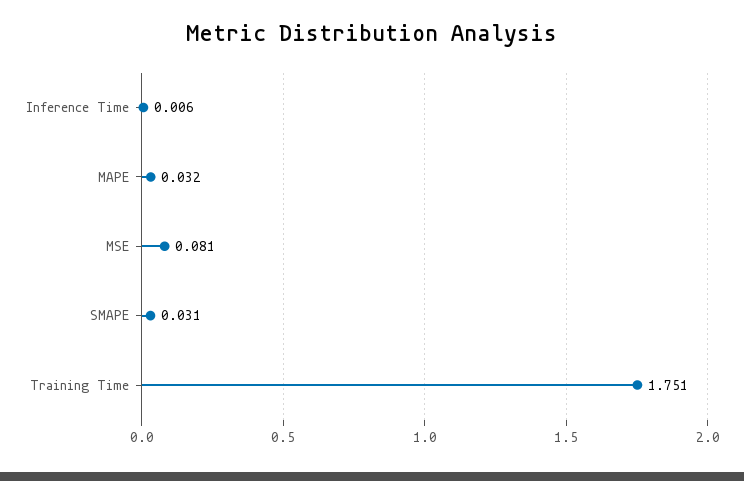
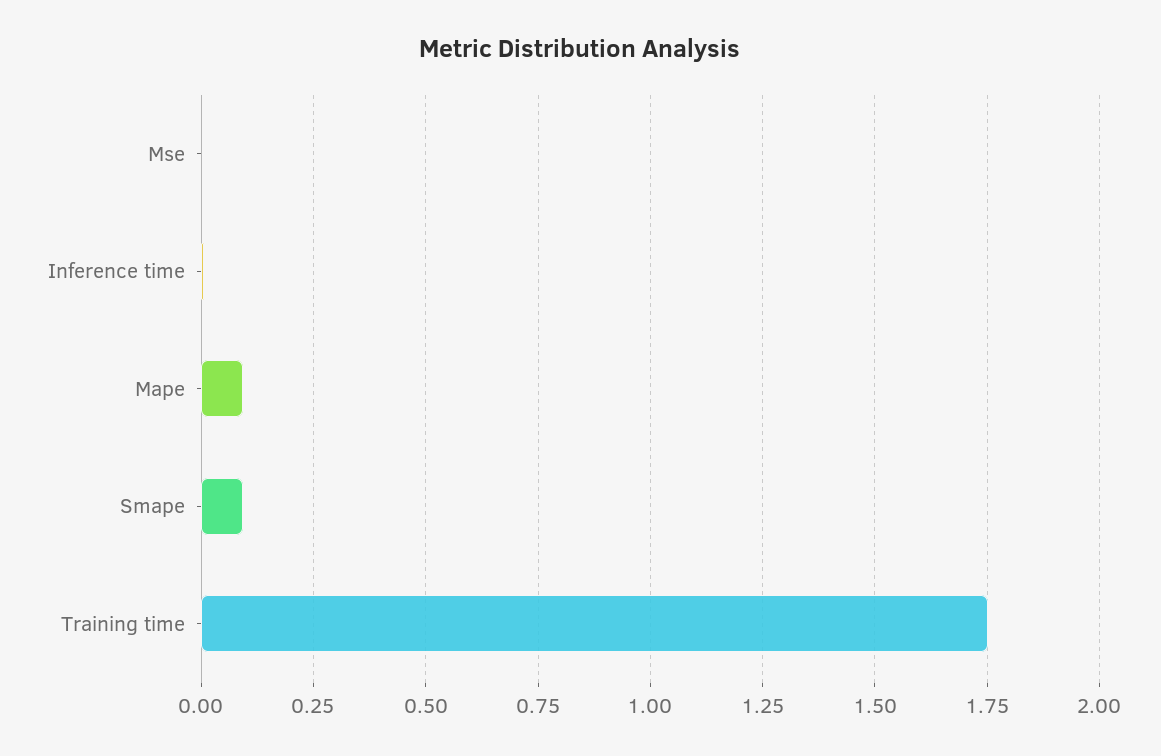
MAPE: 0.032 -> 0.1
MSE: 0.081 -> 0
SMAPE: 0.031 -> 0.1

